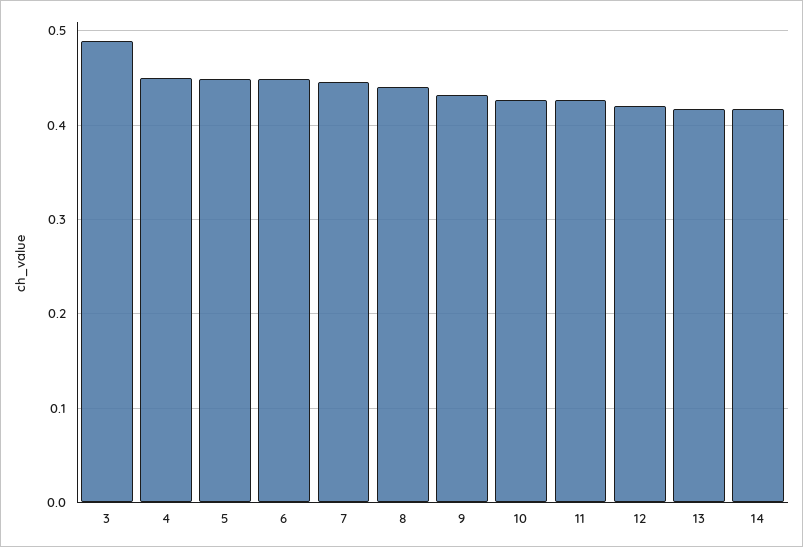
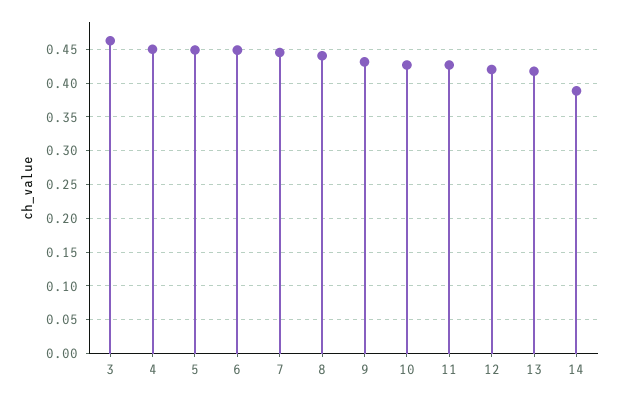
3: 0.49 -> 0.46
14: 0.42 -> 0.39

